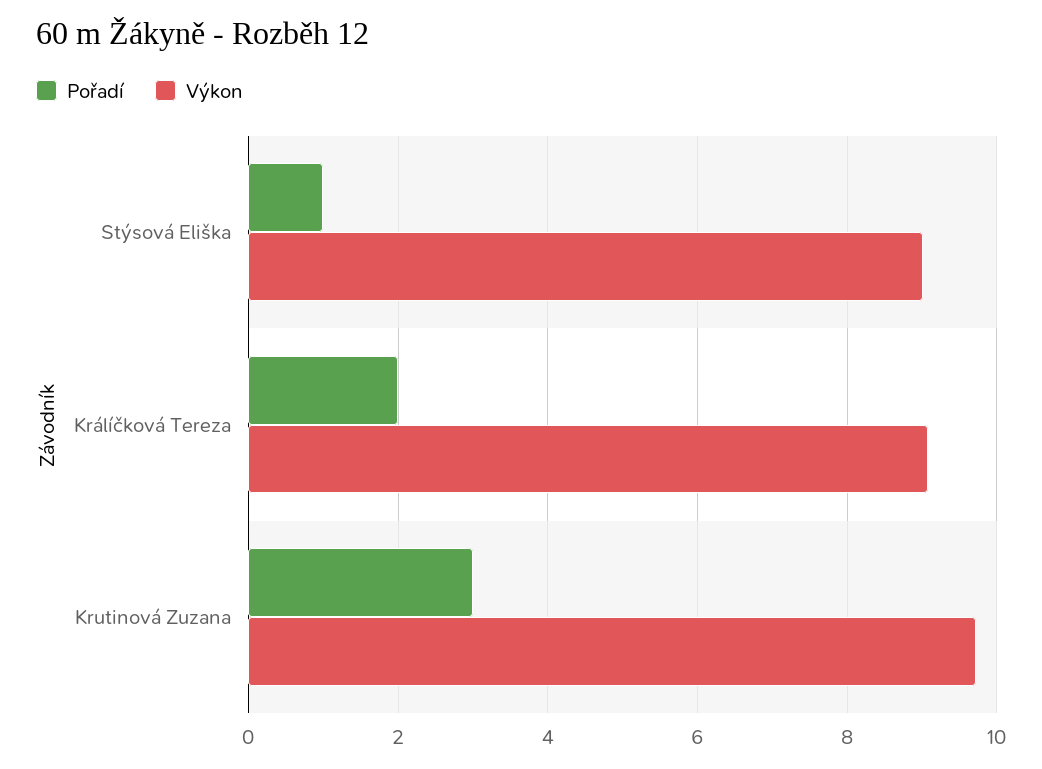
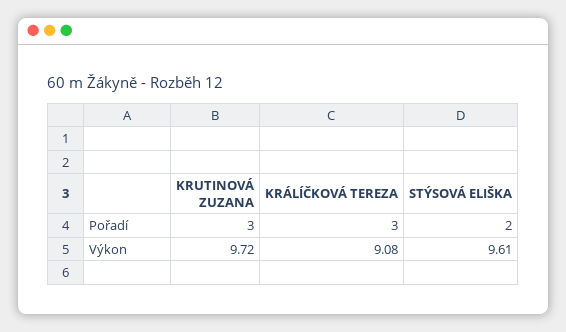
Pořadí, Stýsová Eliška: 1 -> 2
Výkon, Stýsová Eliška: 9 -> 9.61
Pořadí, Králíčková Tereza: 2 -> 3

